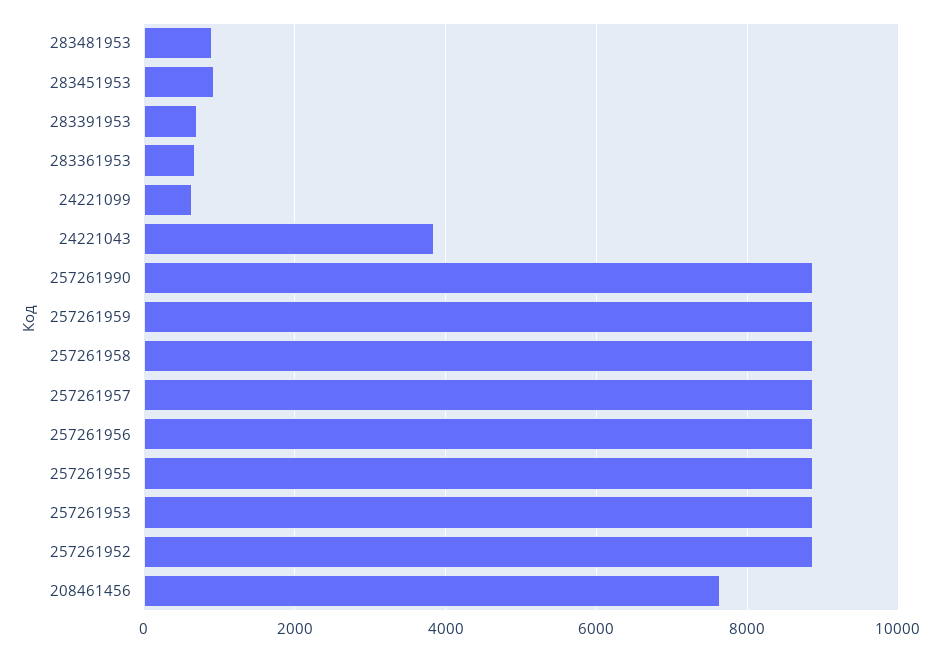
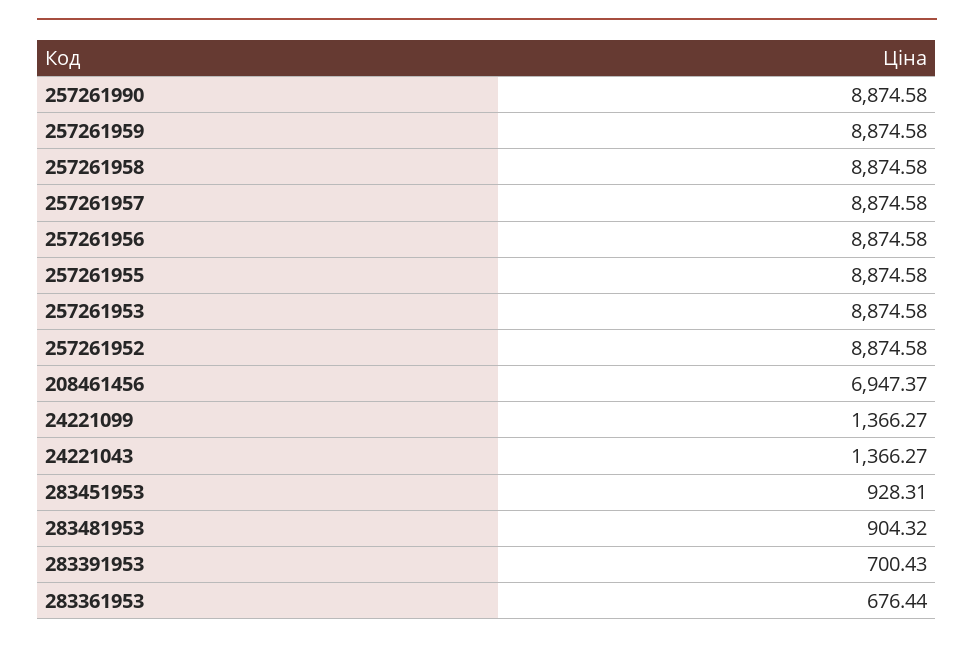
24221099: 600 -> 1366.27
24221043: 3800 -> 1366.27
208461456: 7600 -> 6947.37

